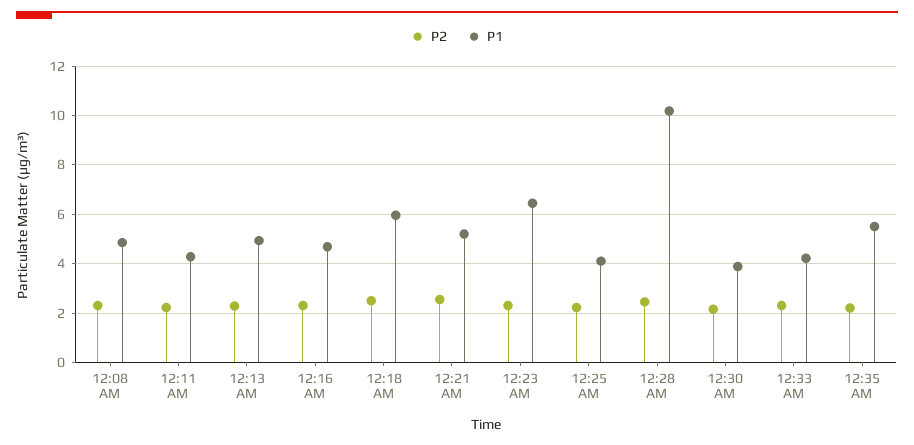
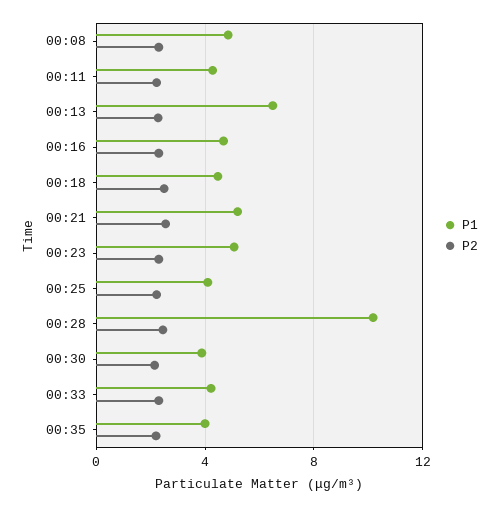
P1, 12:13 AM: 5 -> 6.5
P1, 12:18 AM: 6 -> 4.5
P1, 12:23 AM: 6.5 -> 5
P1, 12:35 AM: 5.5 -> 4

